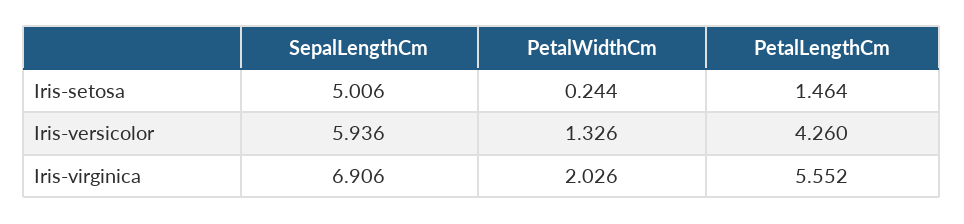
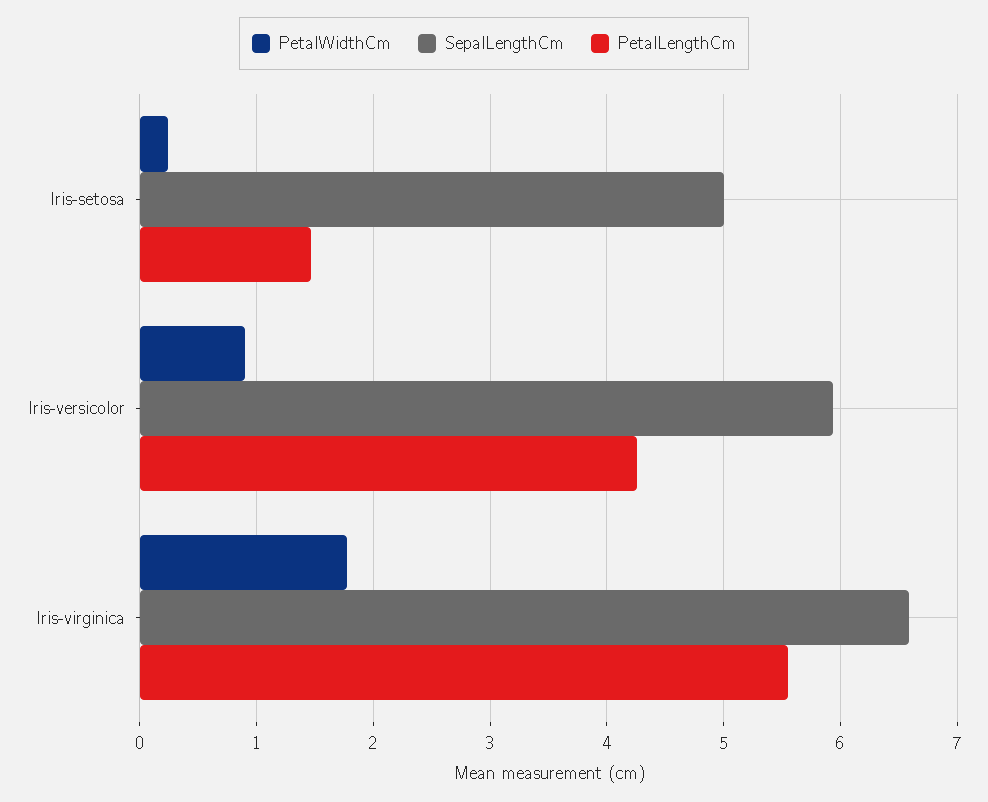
PetalWidthCm, Iris-versicolor: 1.326 -> 0.9
SepalLengthCm, Iris-virginica: 6.906 -> 6.6
PetalWidthCm, Iris-virginica: 2.026 -> 1.8

